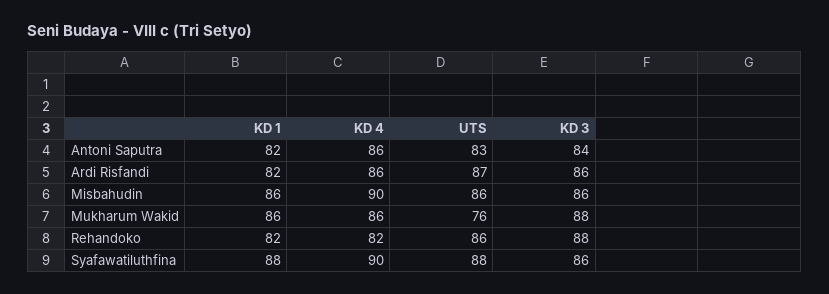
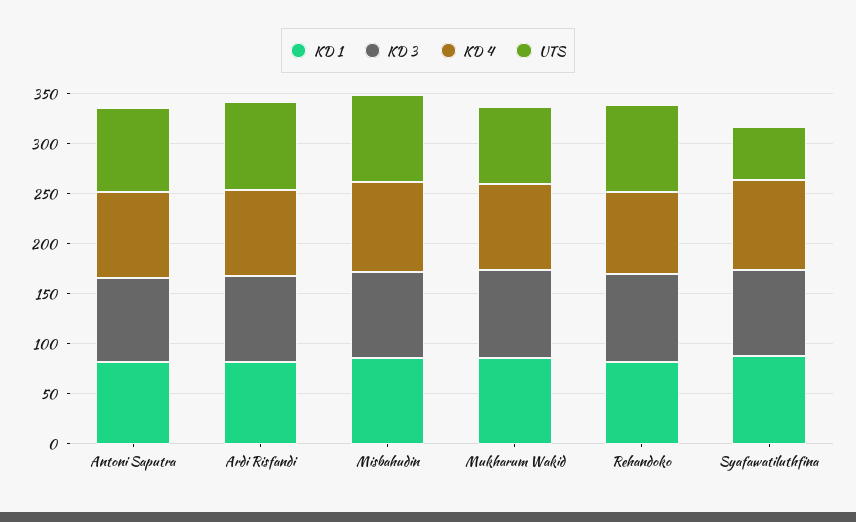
UTS, Syafawatiluthfina: 88 -> 50

